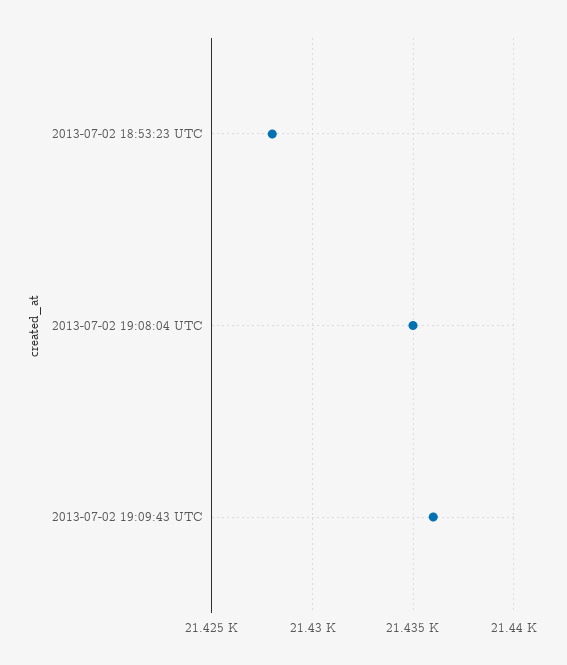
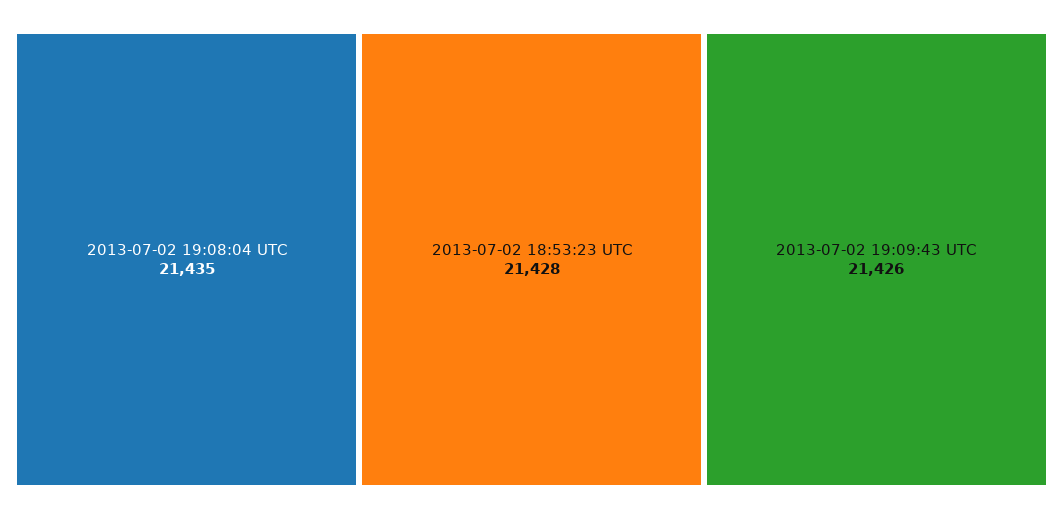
2013-07-02 19:09:43 UTC: 21436 -> 21426

